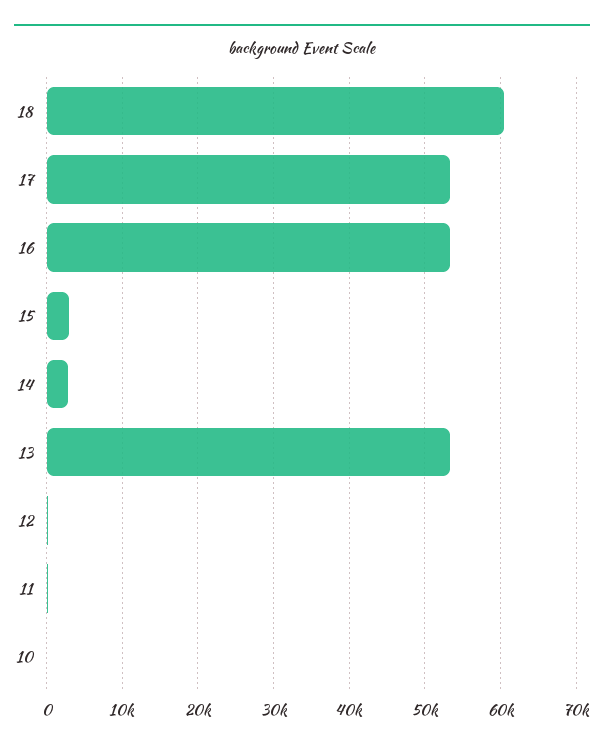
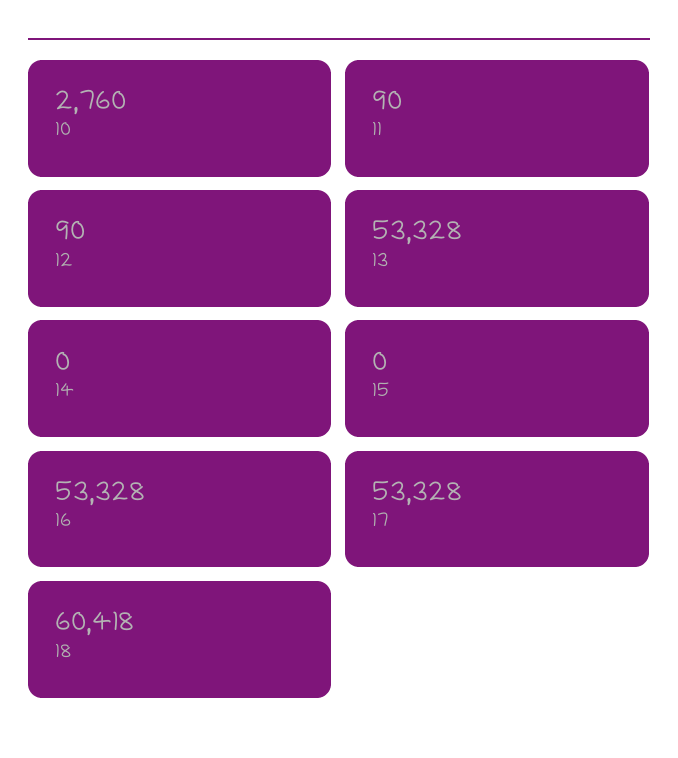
15: 3000 -> 0
14: 3000 -> 0
10: 0 -> 2760

